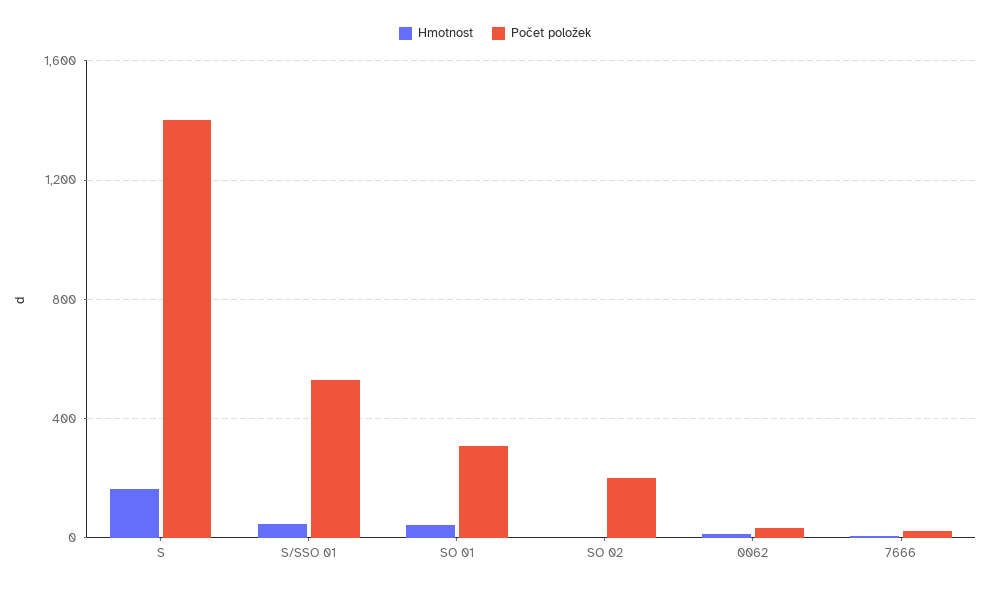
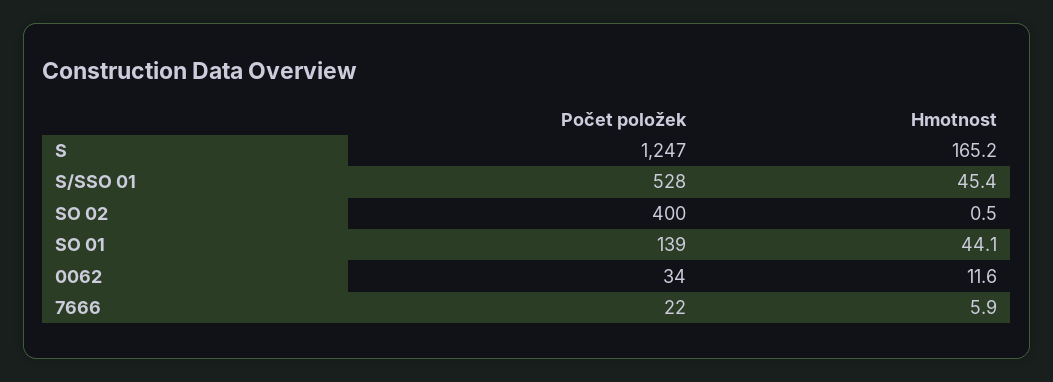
Počet položek, S: 1400 -> 1247
Počet položek, SO 01: 300 -> 139
Počet položek, SO 02: 200 -> 400

